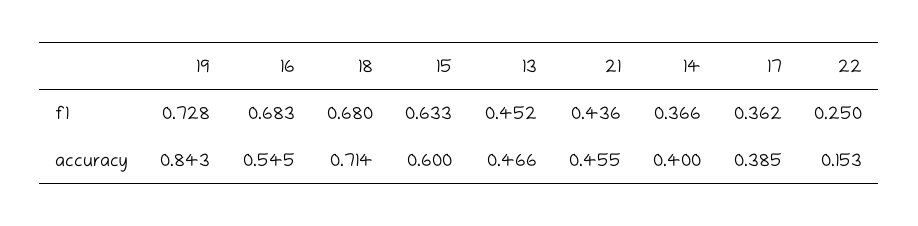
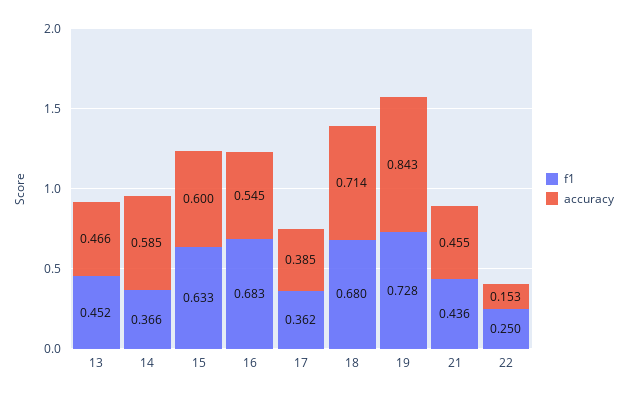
accuracy, 14: 0.4 -> 0.585

